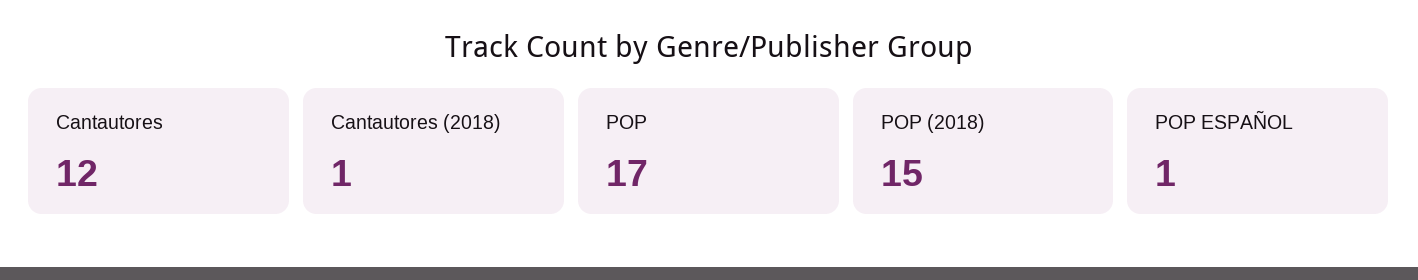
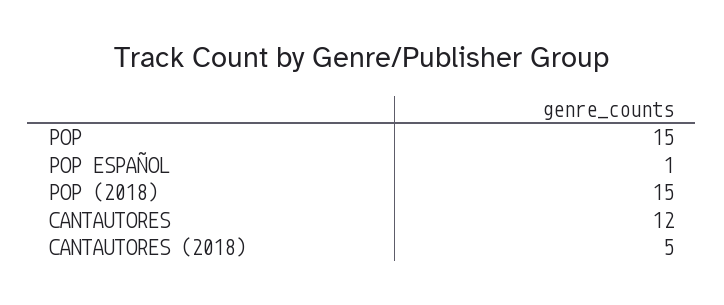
Cantautores (2018): 1 -> 5
POP: 17 -> 15

